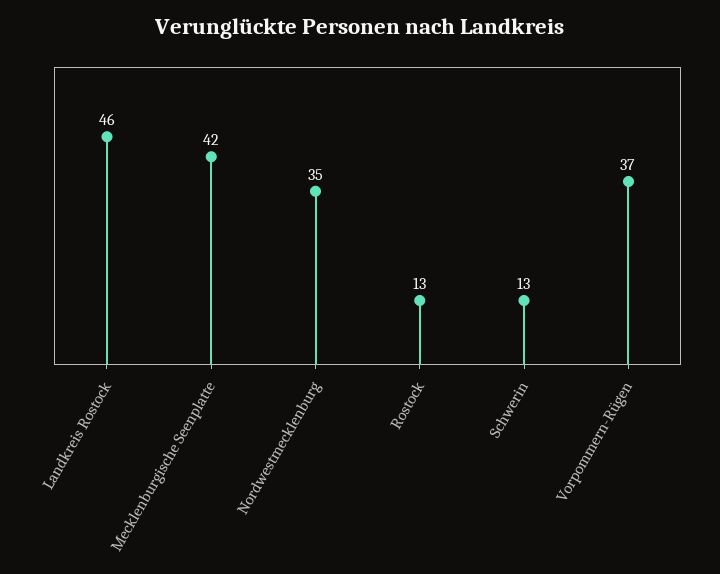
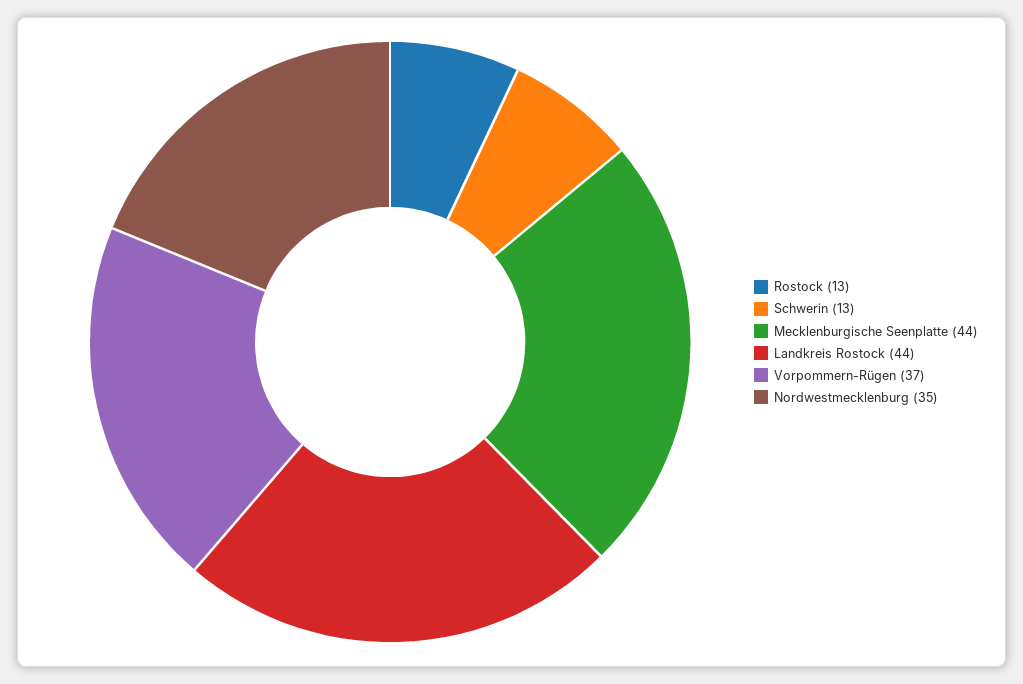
Landkreis Rostock: 46 -> 44
Mecklenburgische Seenplatte: 42 -> 44

